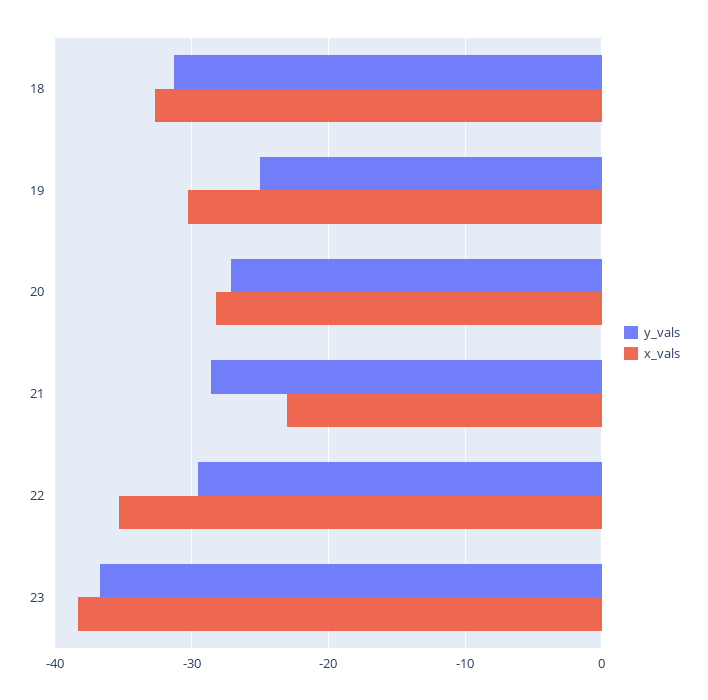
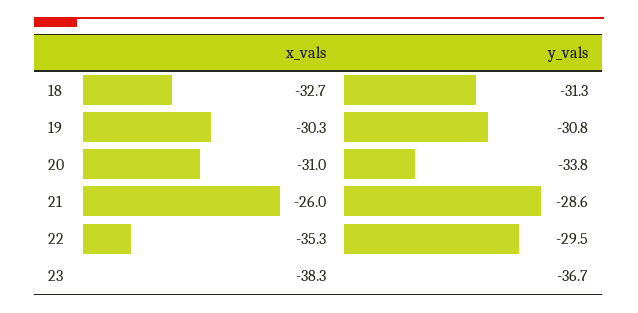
y_vals, 19: -25 -> -30.8
y_vals, 20: -27 -> -33.8
x_vals, 20: -28 -> -31
x_vals, 21: -23 -> -26

